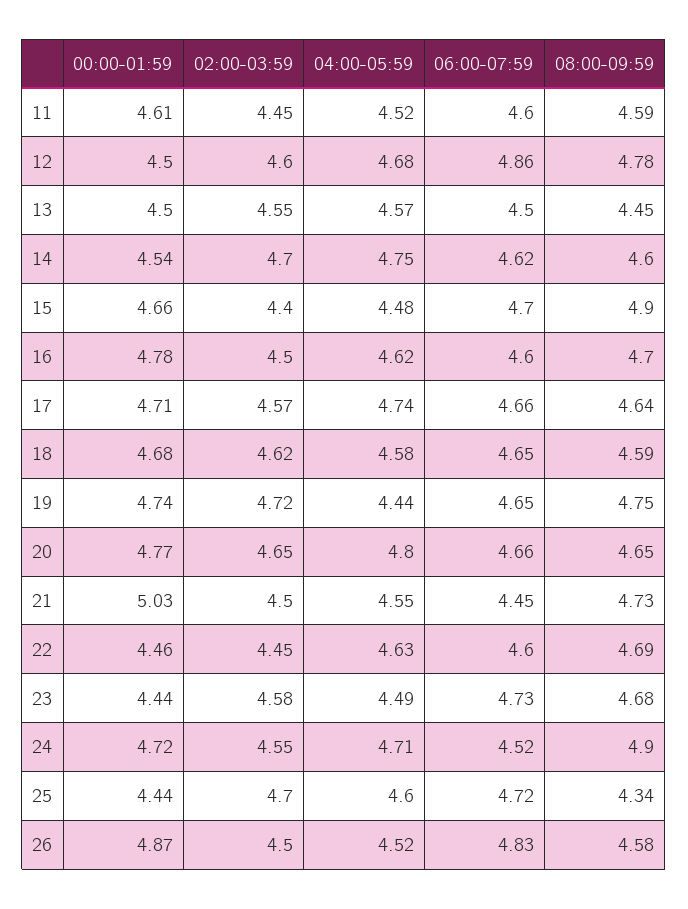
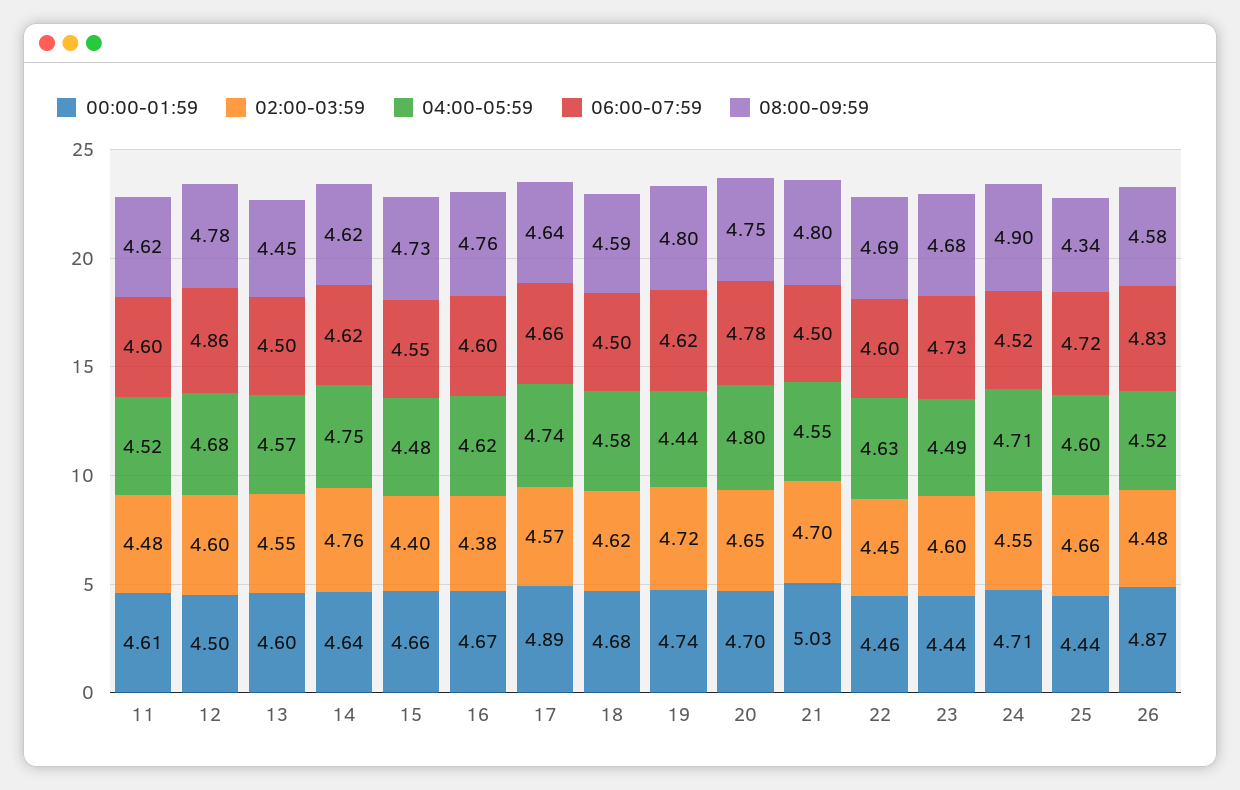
02:00-03:59, 11: 4.45 -> 4.48
08:00-09:59, 11: 4.59 -> 4.62
00:00-01:59, 13: 4.5 -> 4.6
00:00-01:59, 14: 4.54 -> 4.64
02:00-03:59, 14: 4.7 -> 4.76
08:00-09:59, 14: 4.6 -> 4.62
06:00-07:59, 15: 4.7 -> 4.55
08:00-09:59, 15: 4.9 -> 4.73
00:00-01:59, 16: 4.78 -> 4.67
02:00-03:59, 16: 4.5 -> 4.38
08:00-09:59, 16: 4.7 -> 4.76
00:00-01:59, 17: 4.71 -> 4.89
06:00-07:59, 18: 4.65 -> 4.5
06:00-07:59, 19: 4.65 -> 4.62
08:00-09:59, 19: 4.75 -> 4.8
00:00-01:59, 20: 4.77 -> 4.7
06:00-07:59, 20: 4.66 -> 4.78
08:00-09:59, 20: 4.65 -> 4.75
02:00-03:59, 21: 4.5 -> 4.7
06:00-07:59, 21: 4.45 -> 4.5
08:00-09:59, 21: 4.73 -> 4.8
02:00-03:59, 23: 4.58 -> 4.6
00:00-01:59, 24: 4.72 -> 4.71
02:00-03:59, 25: 4.7 -> 4.66
02:00-03:59, 26: 4.5 -> 4.48

